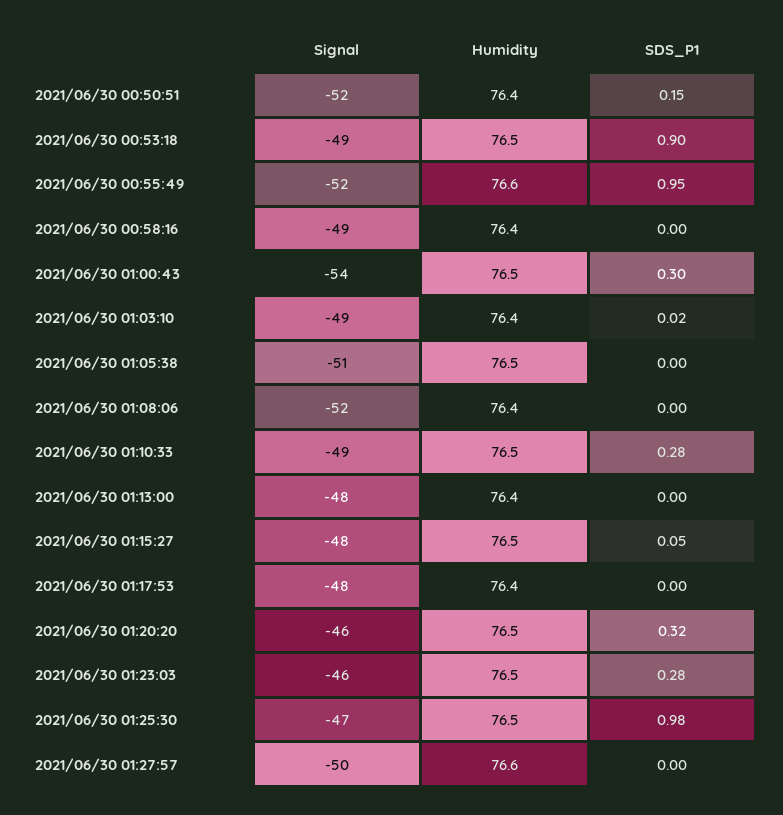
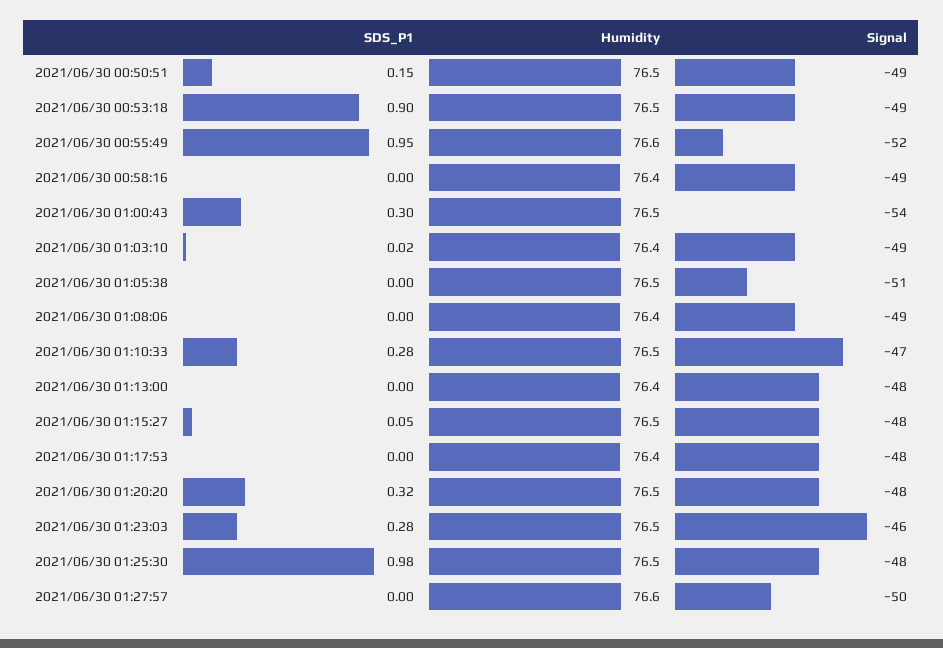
Signal, 2021/06/30 00:50:51: -52 -> -49
Humidity, 2021/06/30 00:50:51: 76.4 -> 76.5
Signal, 2021/06/30 01:08:06: -52 -> -49
Signal, 2021/06/30 01:10:33: -49 -> -47
Signal, 2021/06/30 01:20:20: -46 -> -48
Signal, 2021/06/30 01:25:30: -47 -> -48

